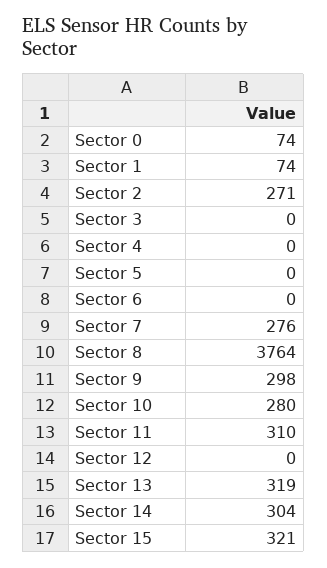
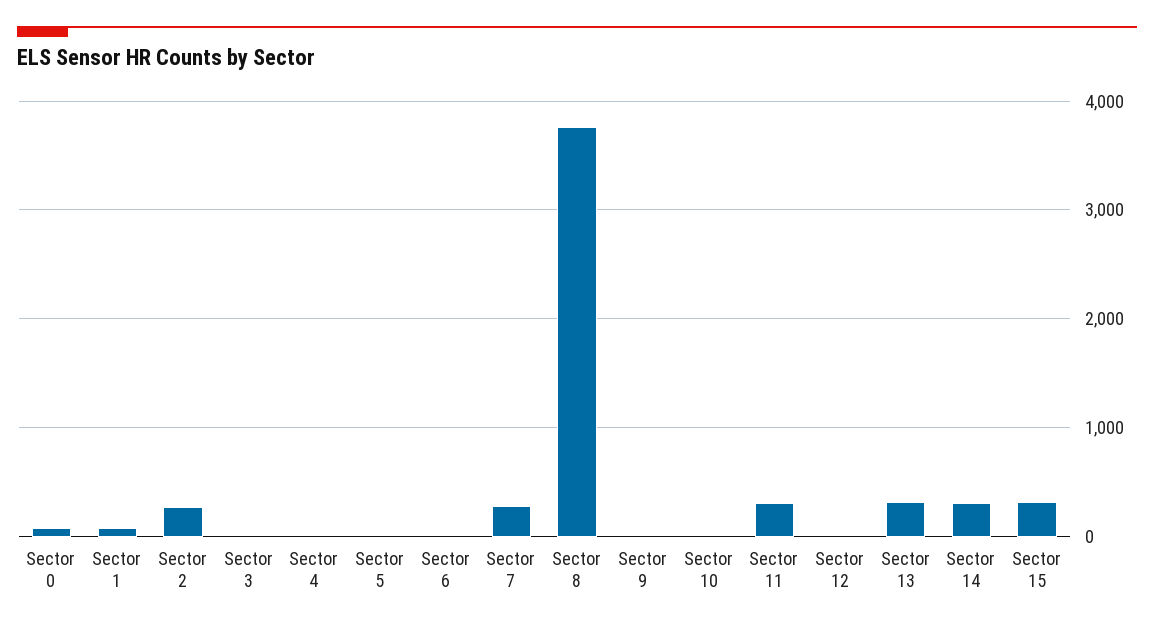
Sector 9: 298 -> 0
Sector 10: 280 -> 0

